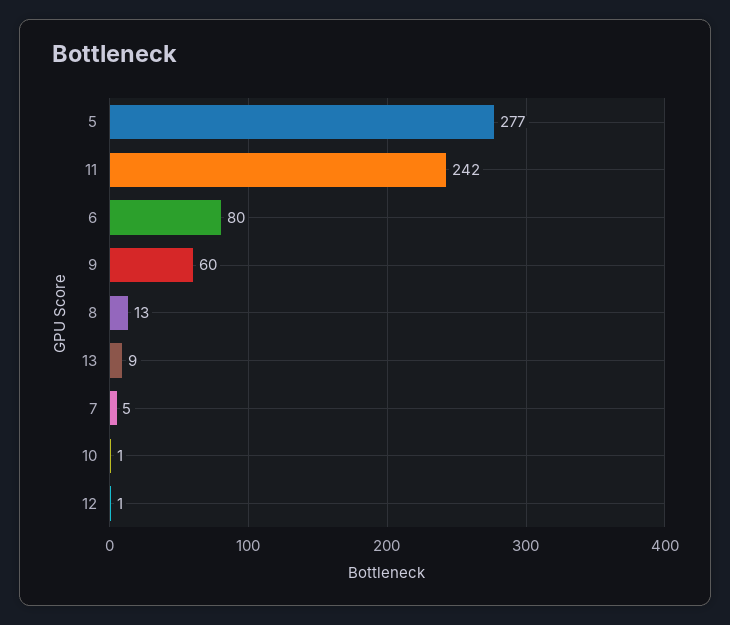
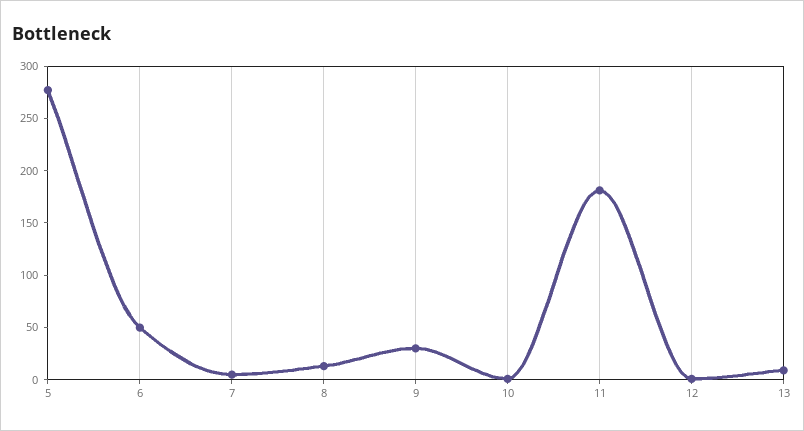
11: 242 -> 180
6: 80 -> 50
9: 60 -> 30

